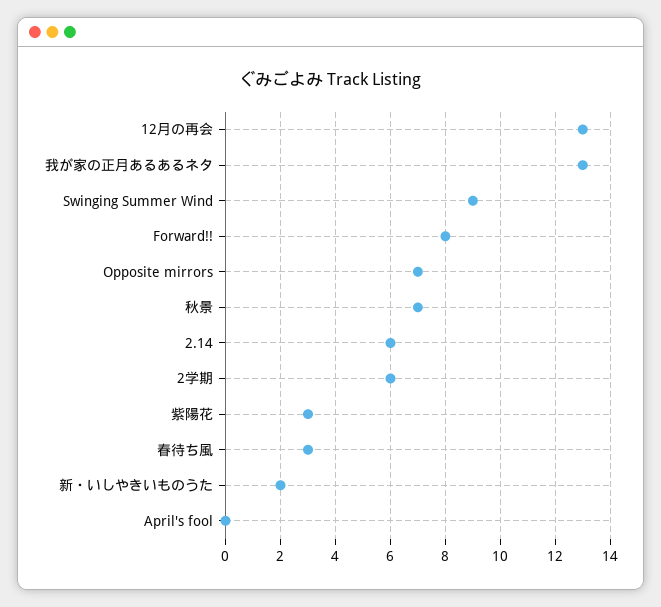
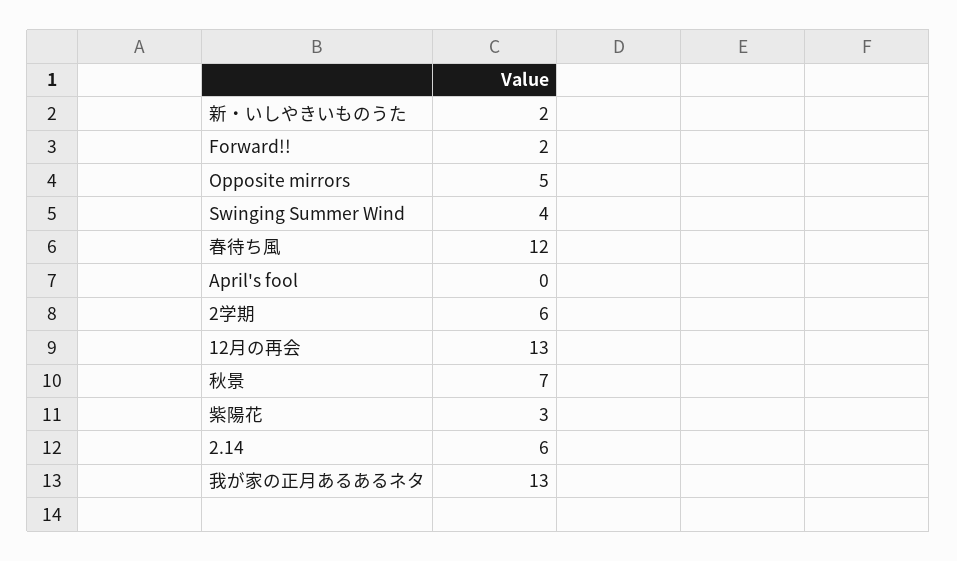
Swinging Summer Wind: 9 -> 4
Forward!!: 8 -> 2
Opposite mirrors: 7 -> 5
春待ち風: 3 -> 12

